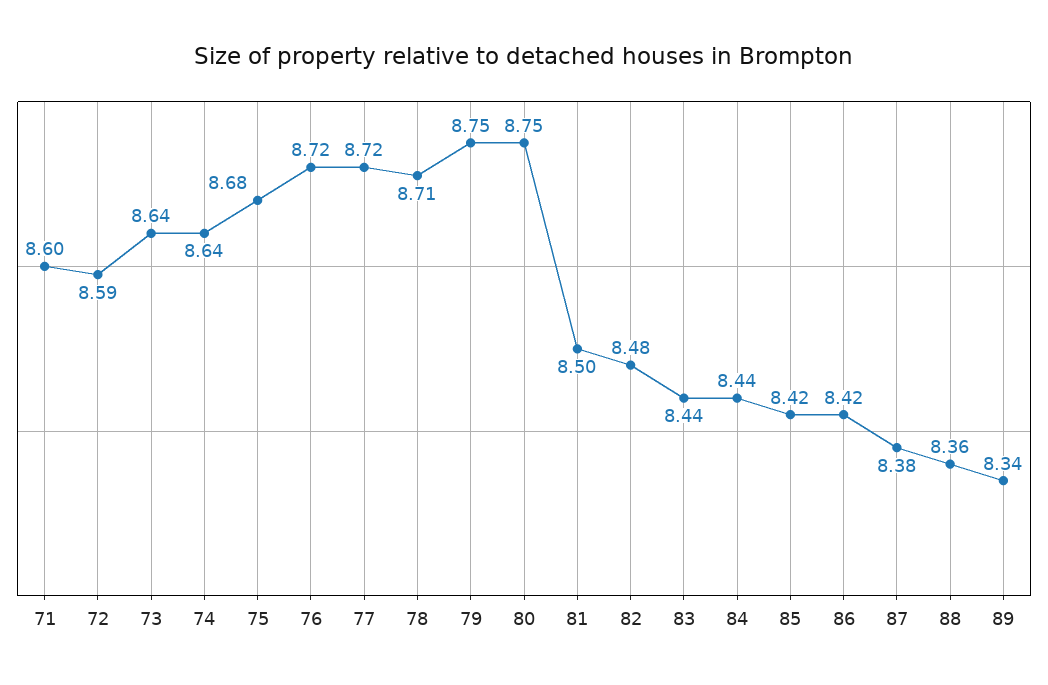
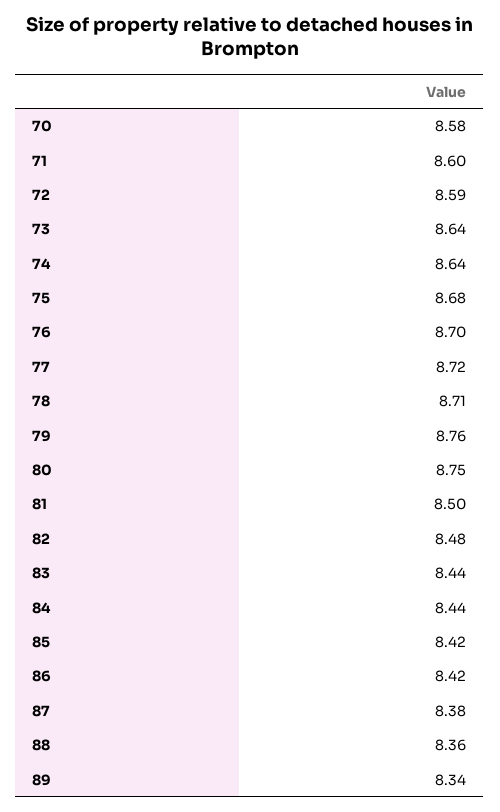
76: 8.72 -> 8.7
79: 8.75 -> 8.76
70: none -> 8.58

